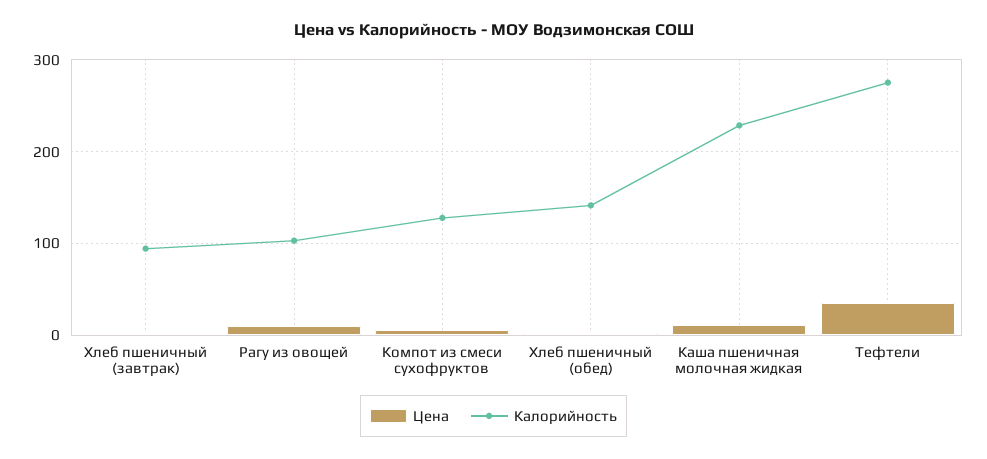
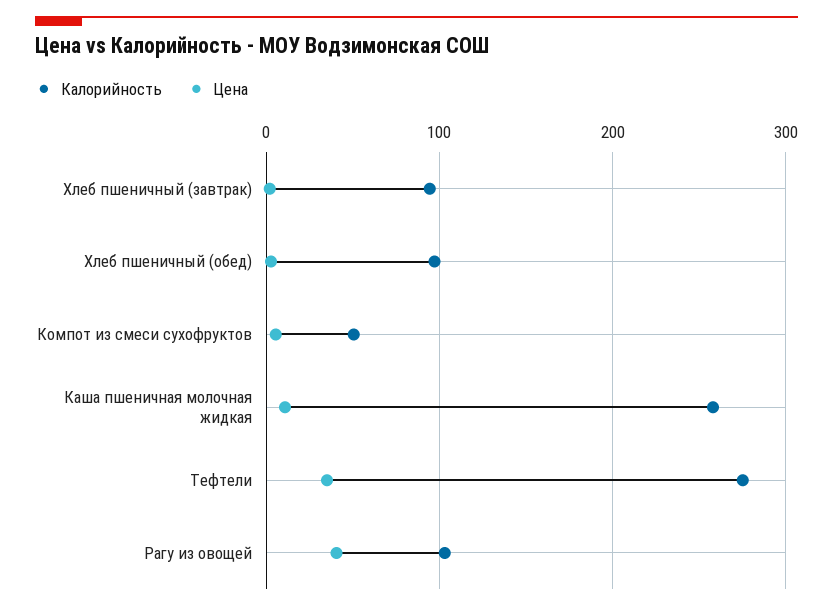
Цена, Рагу из овощей: 10 -> 40
Калорийность, Компот из смеси сухофруктов: 130 -> 50
Калорийность, Хлеб пшеничный (обед): 140 -> 100
Калорийность, Каша пшеничная молочная жидкая: 230 -> 260

